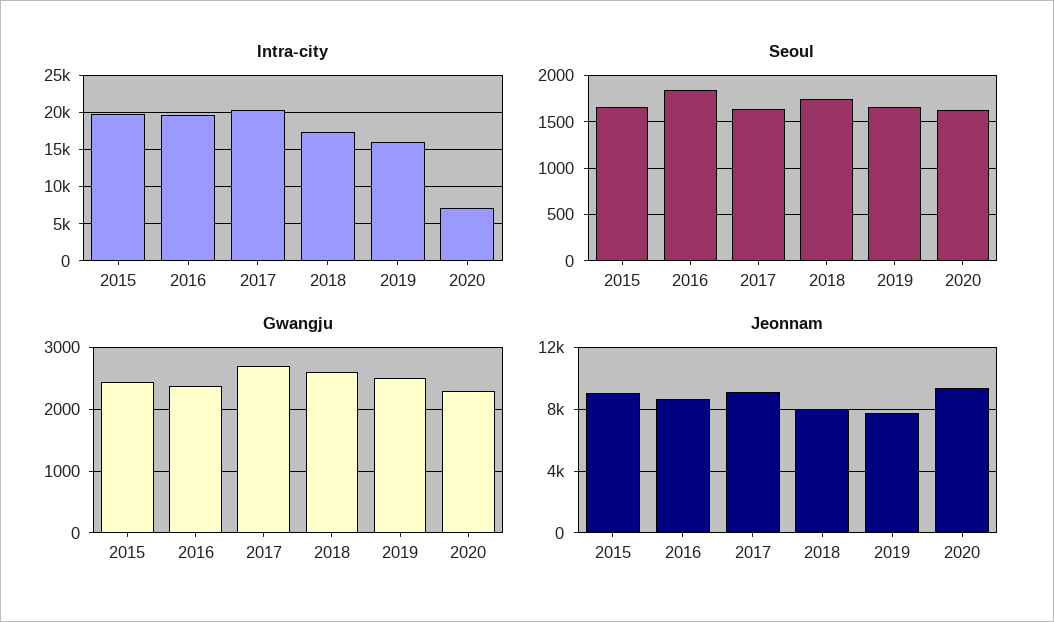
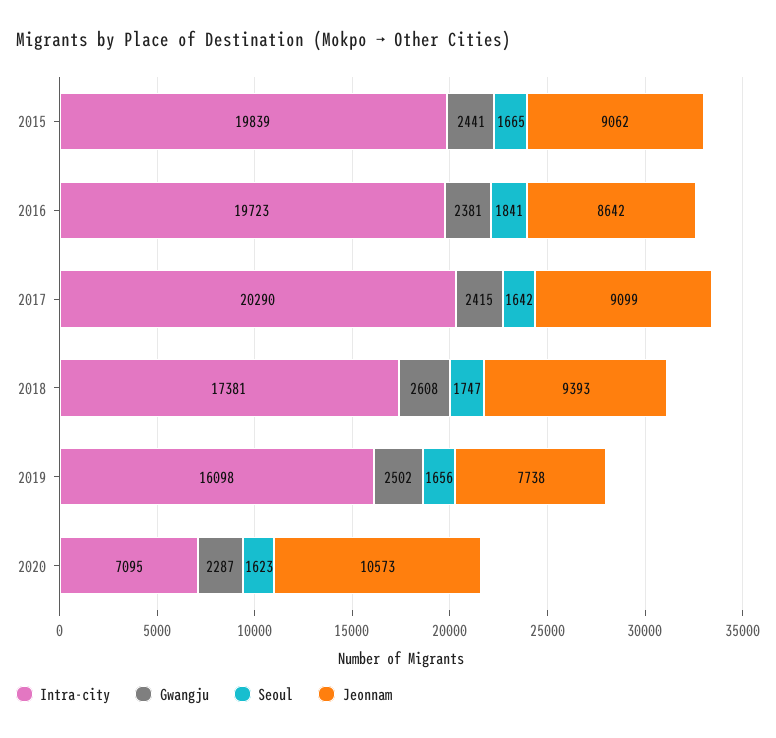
Gwangju, 2017: 2700 -> 2415
Jeonnam, 2018: 8000 -> 9393
Jeonnam, 2020: 9500 -> 10573

